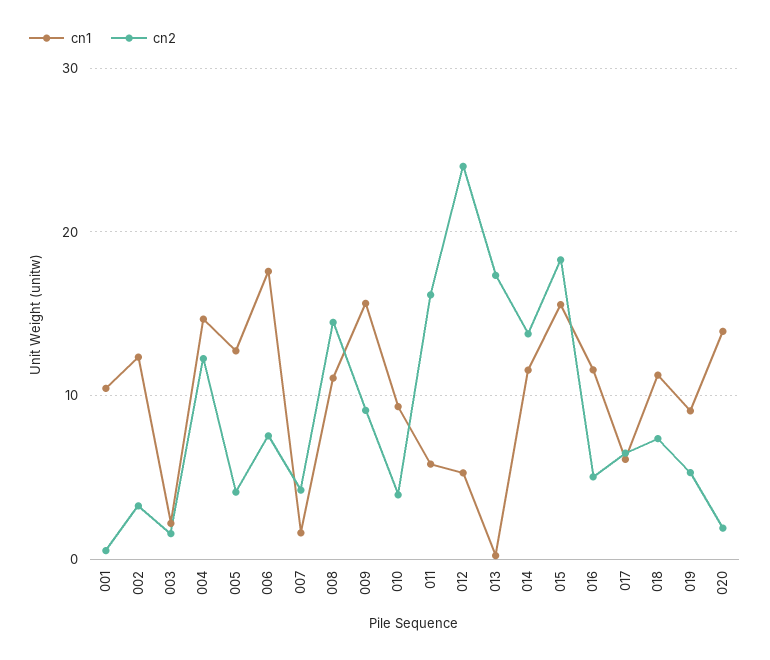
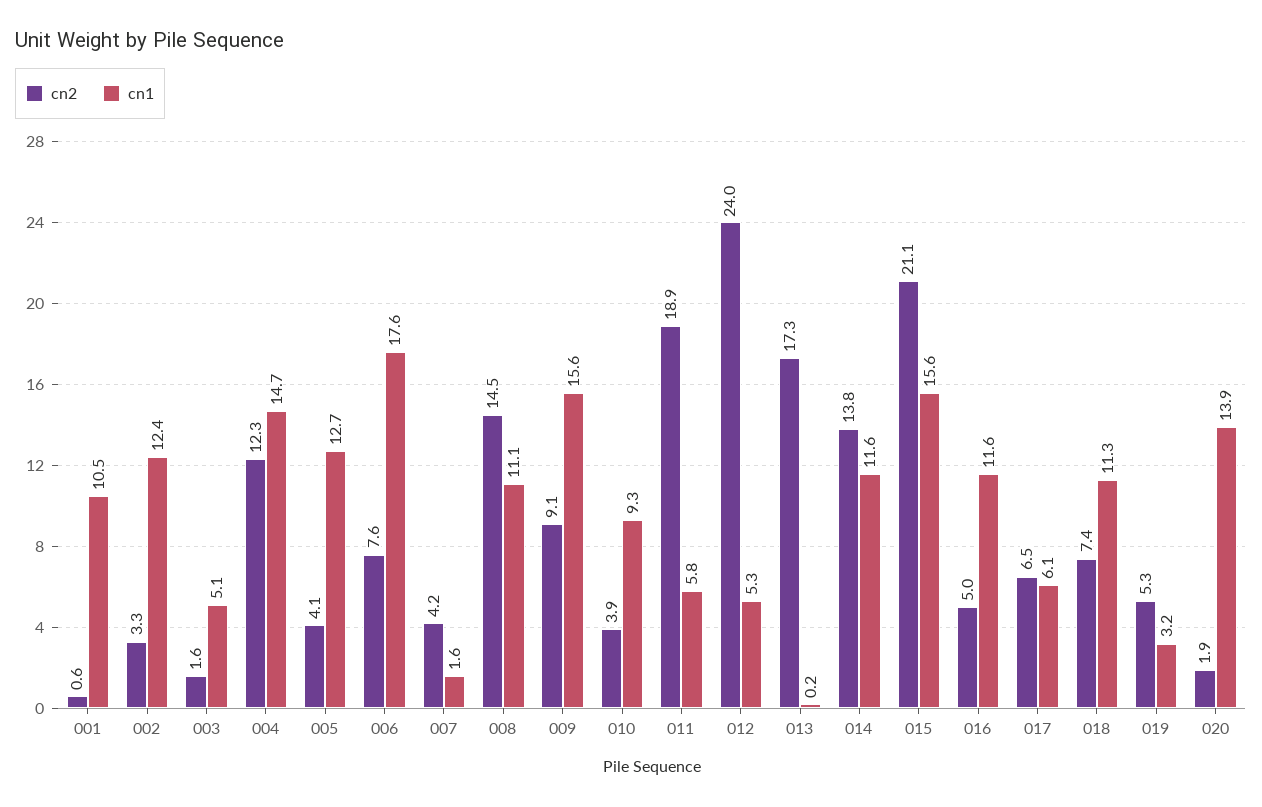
cn1, 003: 2 -> 5.1
cn2, 011: 16 -> 18.9
cn2, 015: 18 -> 21.1
cn1, 019: 9 -> 3.2

